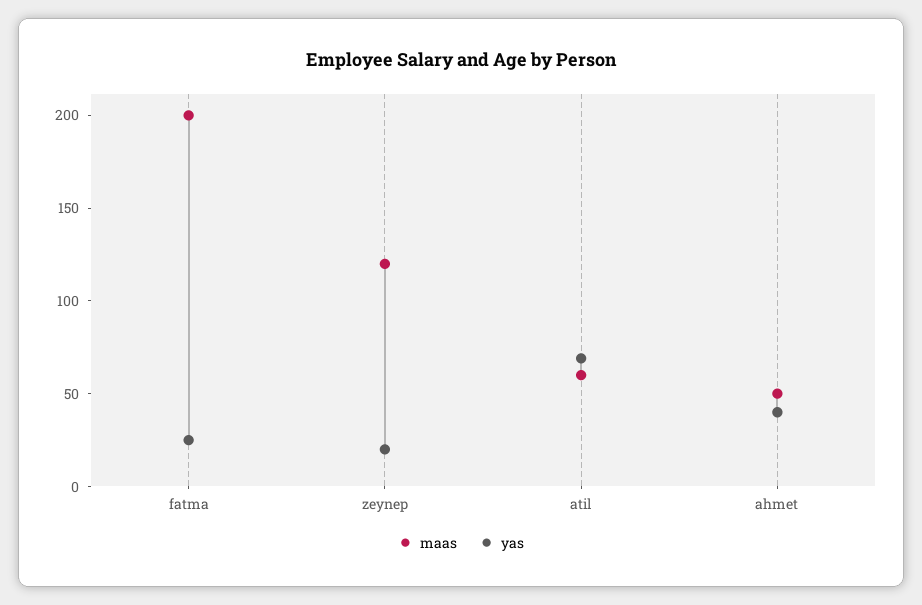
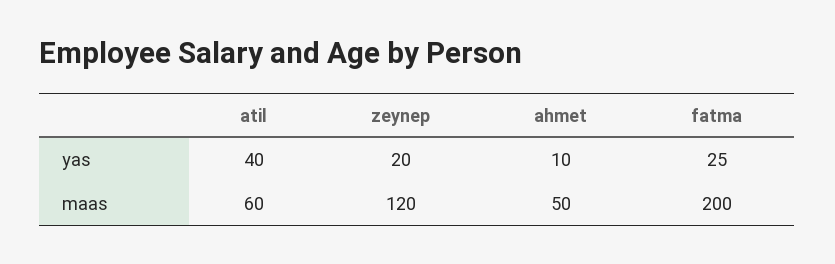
yas, atil: 70 -> 40
yas, ahmet: 40 -> 10

